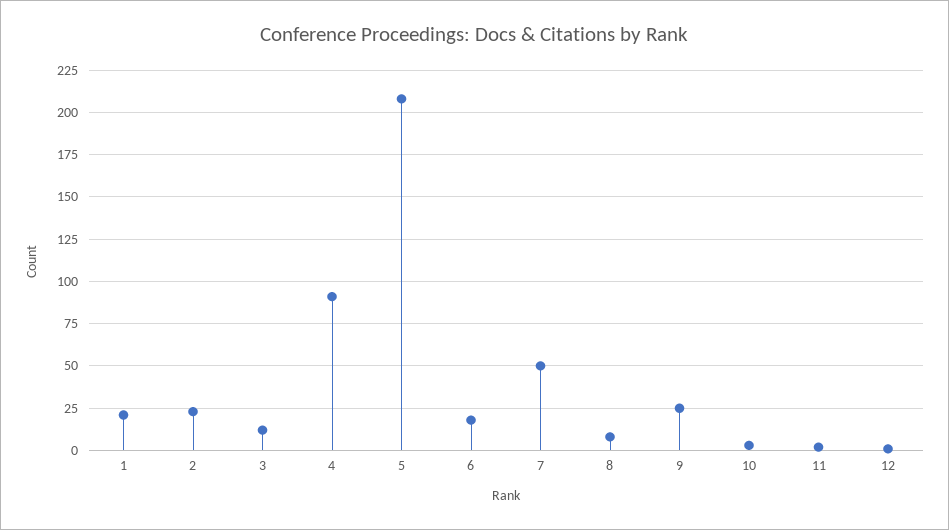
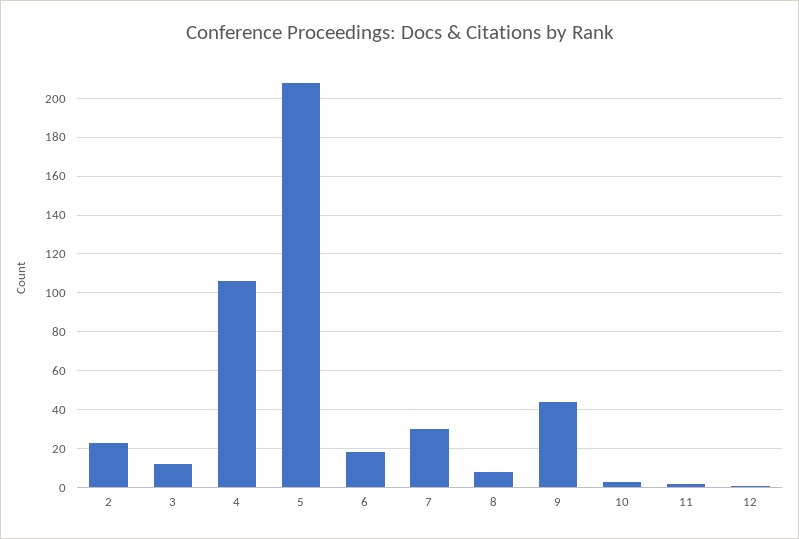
1: 20 -> none
4: 90 -> 105
7: 50 -> 30
9: 25 -> 45

